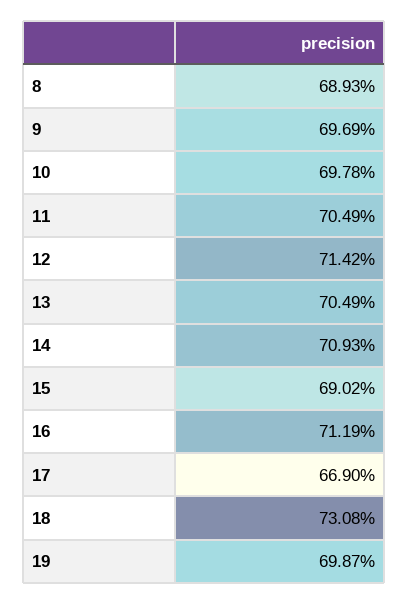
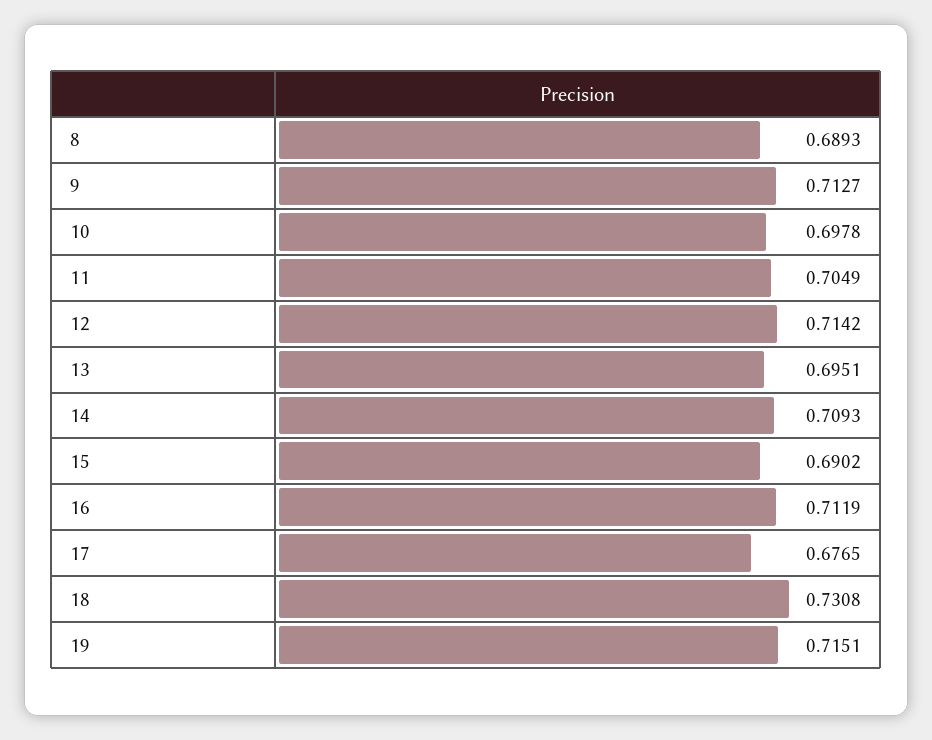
9: 0.6969 -> 0.7127
13: 0.7049 -> 0.6951
17: 0.669 -> 0.6765
19: 0.6987 -> 0.7151

